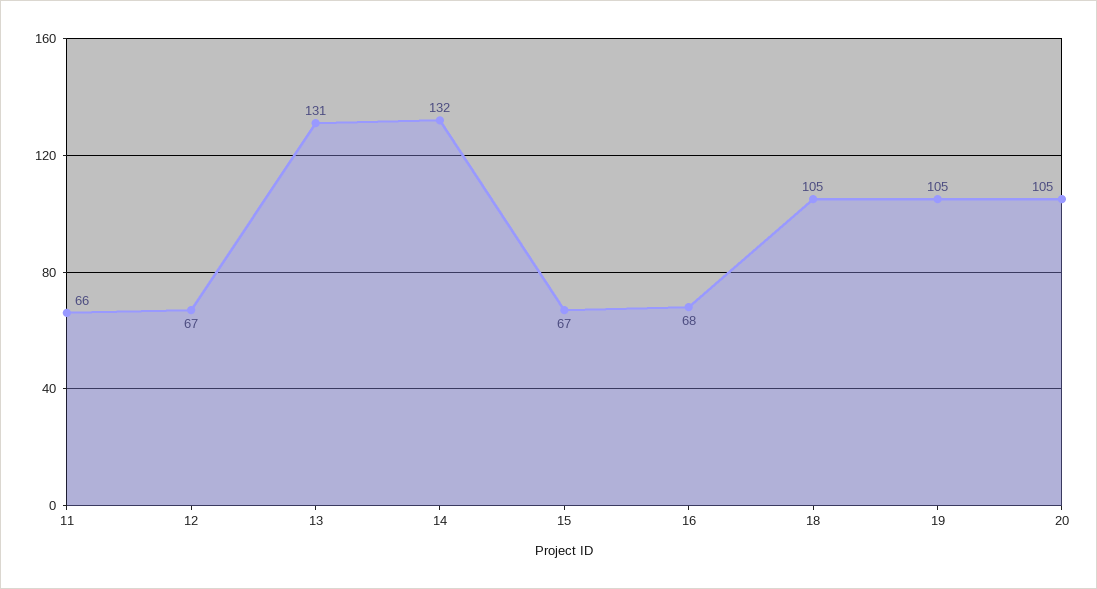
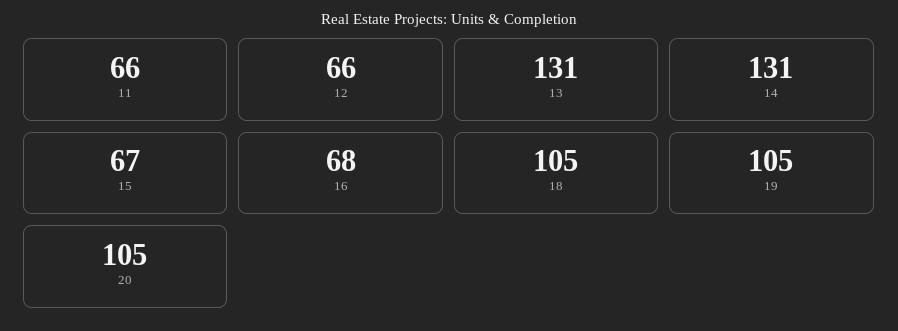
12: 67 -> 66
14: 132 -> 131

